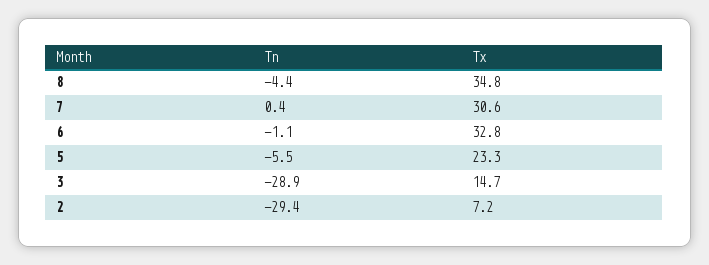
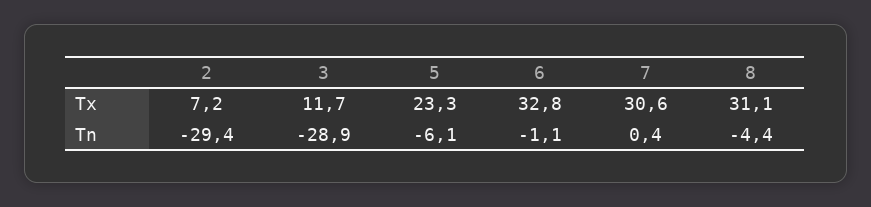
Tx, 8: 34.8 -> 31.1
Tn, 5: -5.5 -> -6.1
Tx, 3: 14.7 -> 11.7

